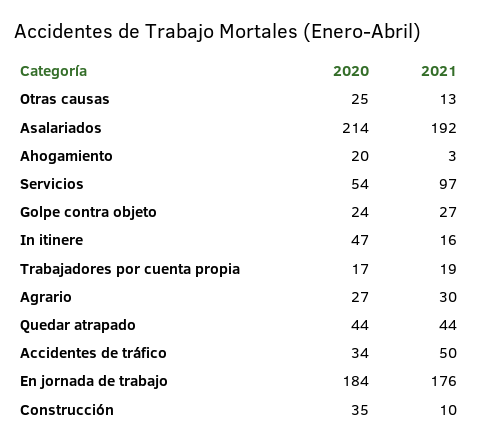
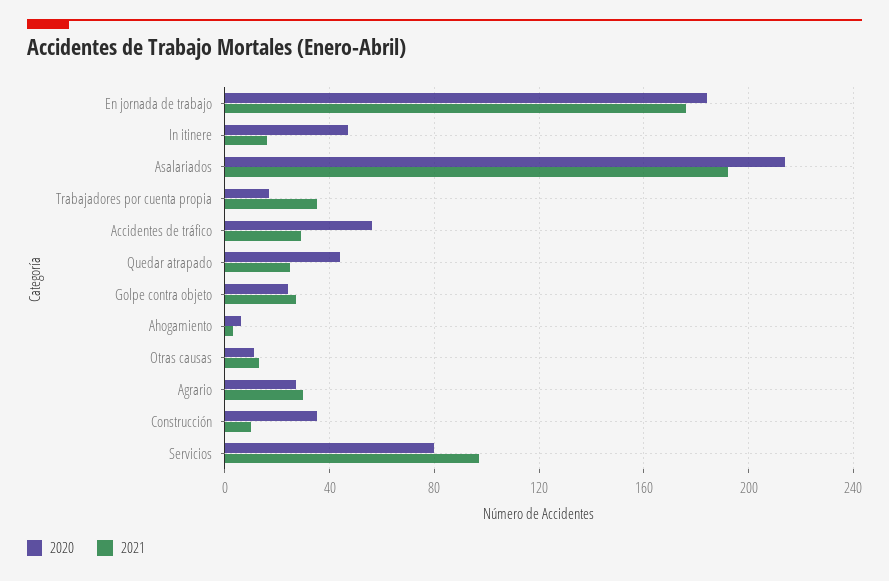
2020, Otras causas: 25 -> 10
2020, Ahogamiento: 20 -> 5
2020, Servicios: 54 -> 80
2021, Trabajadores por cuenta propia: 19 -> 35
2021, Quedar atrapado: 44 -> 25
2020, Accidentes de tráfico: 34 -> 55
2021, Accidentes de tráfico: 50 -> 30

